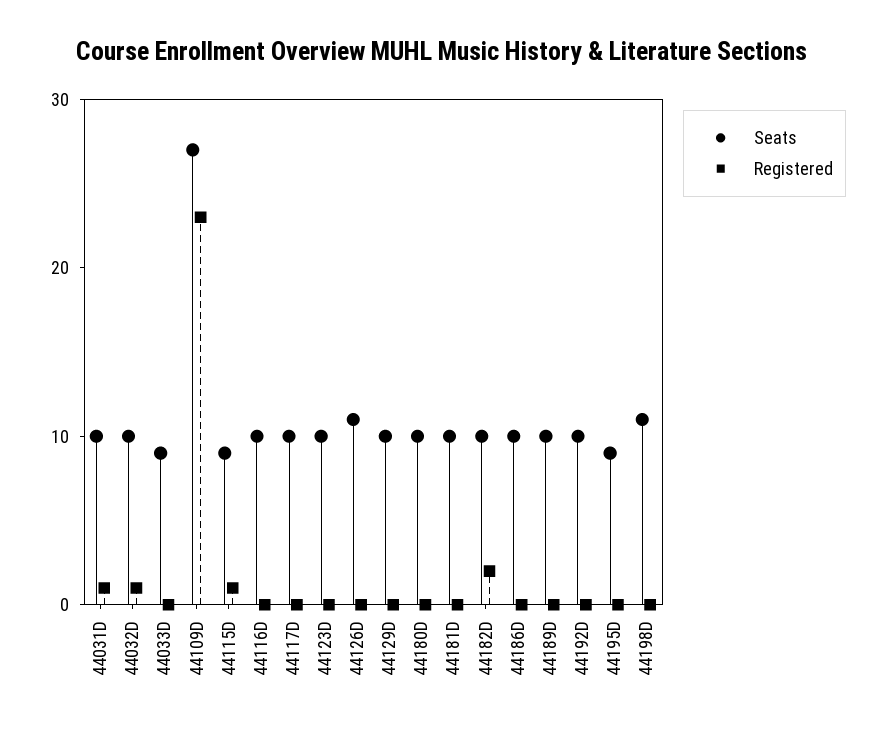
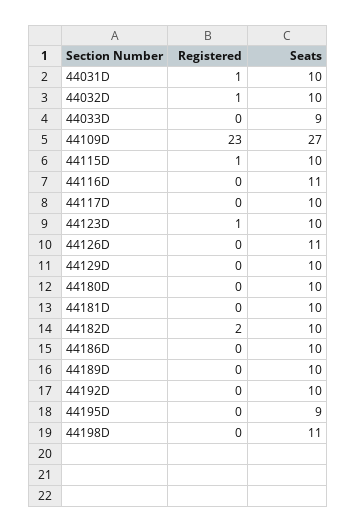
Seats, 44115D: 9 -> 10
Seats, 44116D: 10 -> 11
Registered, 44123D: 0 -> 1

